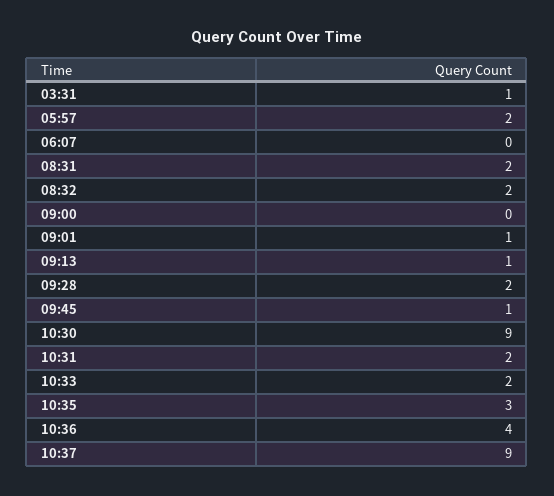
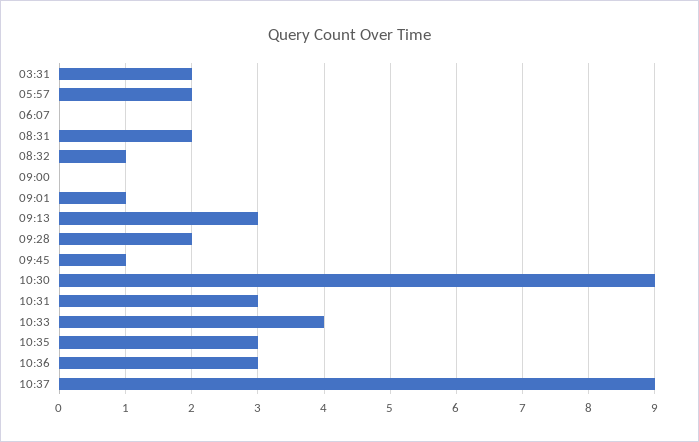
03:31: 1 -> 2
08:32: 2 -> 1
09:13: 1 -> 3
10:31: 2 -> 3
10:33: 2 -> 4
10:36: 4 -> 3

